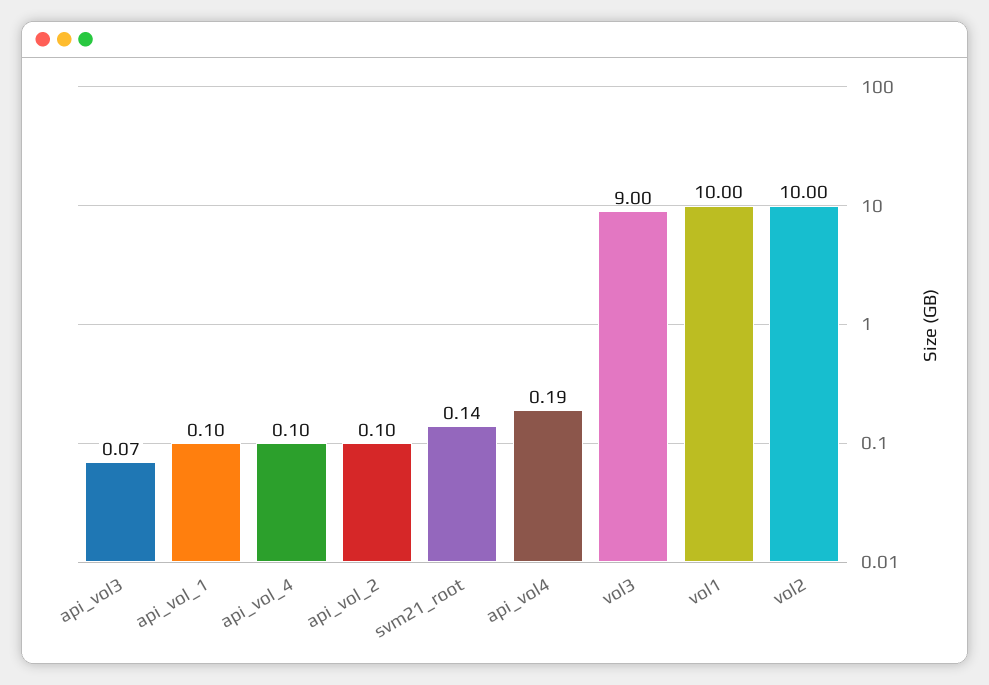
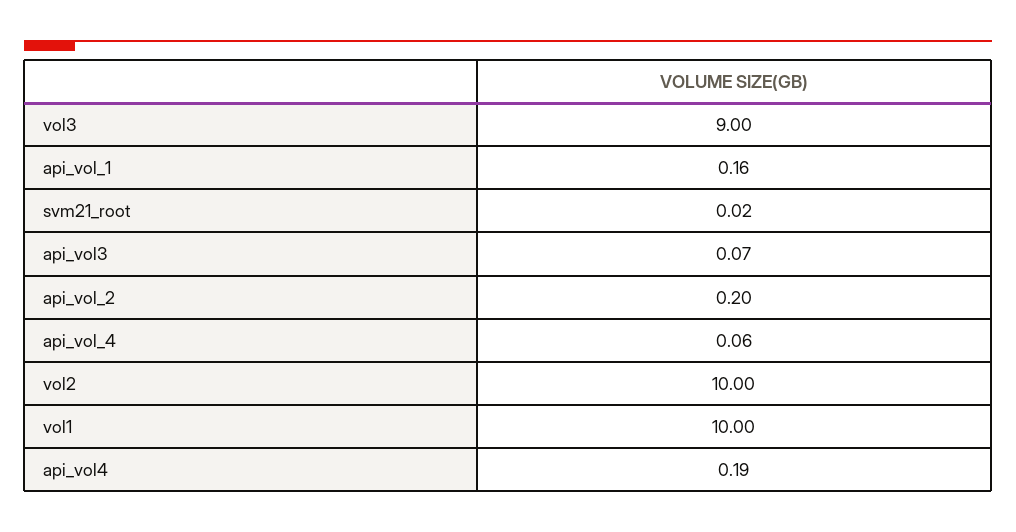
api_vol_1: 0.1 -> 0.16
api_vol_4: 0.1 -> 0.06
api_vol_2: 0.1 -> 0.2
svm21_root: 0.14 -> 0.02

